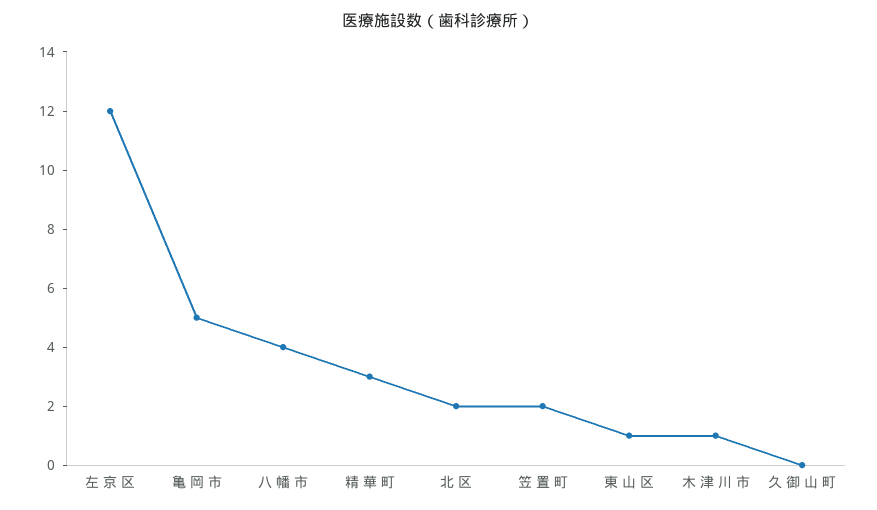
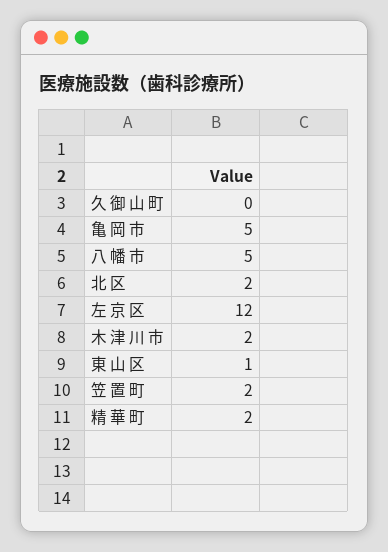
八 幡 市: 4 -> 5
精 華 町: 3 -> 2
木 津 川 市: 1 -> 2

